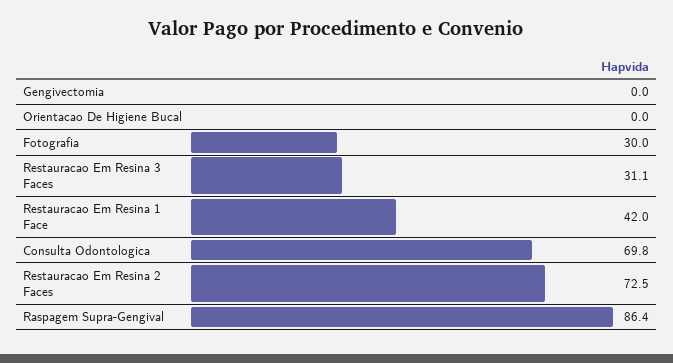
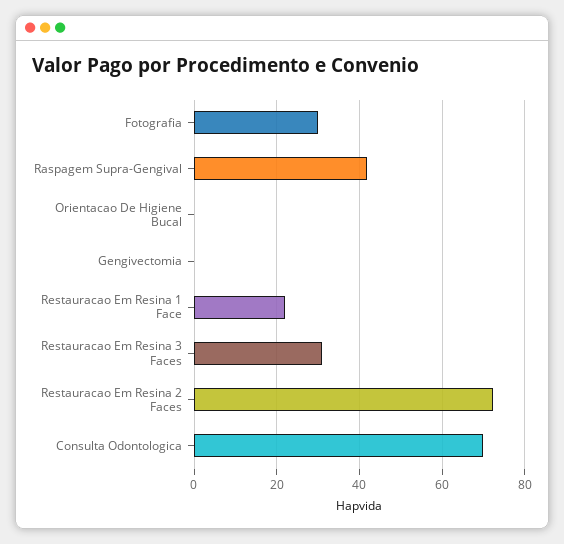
Restauracao Em Resina 1 Face: 42 -> 22
Raspagem Supra-Gengival: 86.4 -> 42

